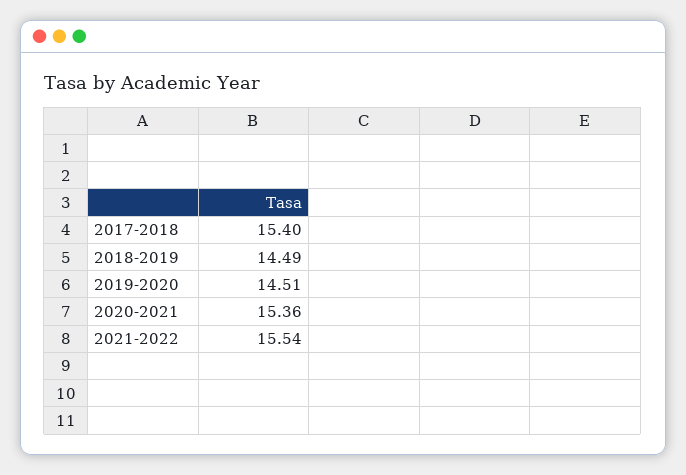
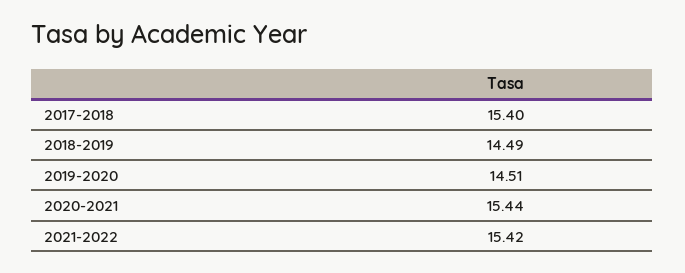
2020-2021: 15.36 -> 15.44
2021-2022: 15.54 -> 15.42

